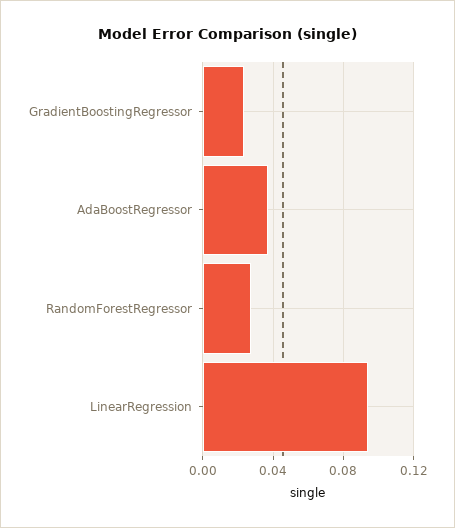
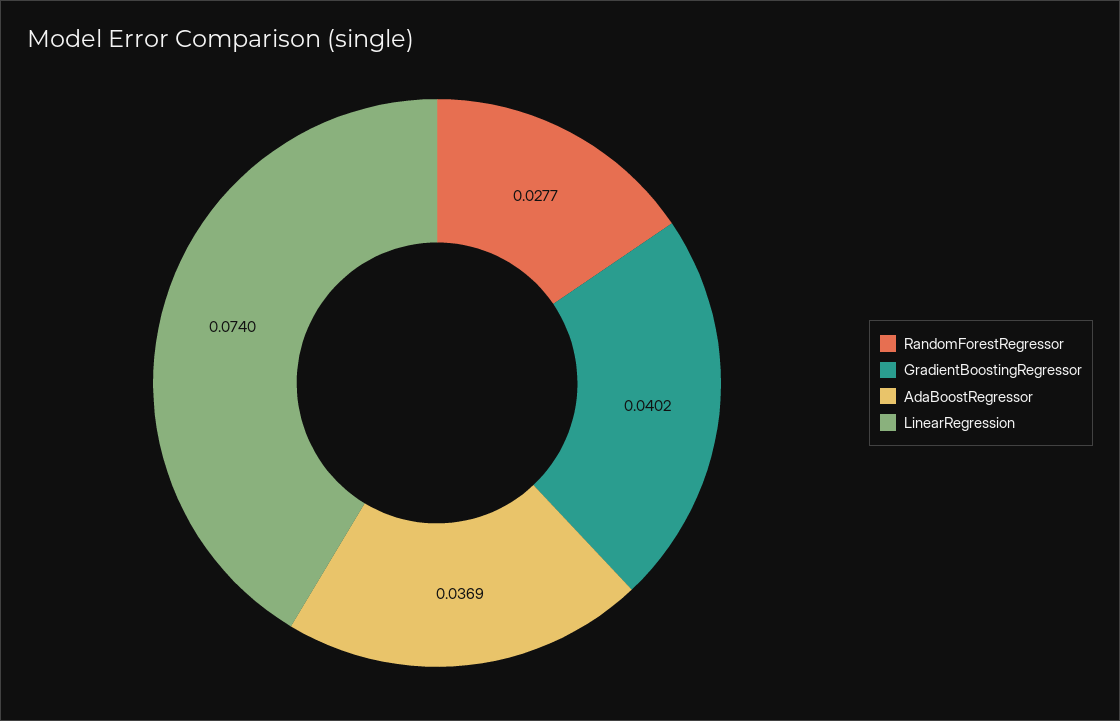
GradientBoostingRegressor: 0.025 -> 0.0402
LinearRegression: 0.095 -> 0.074

